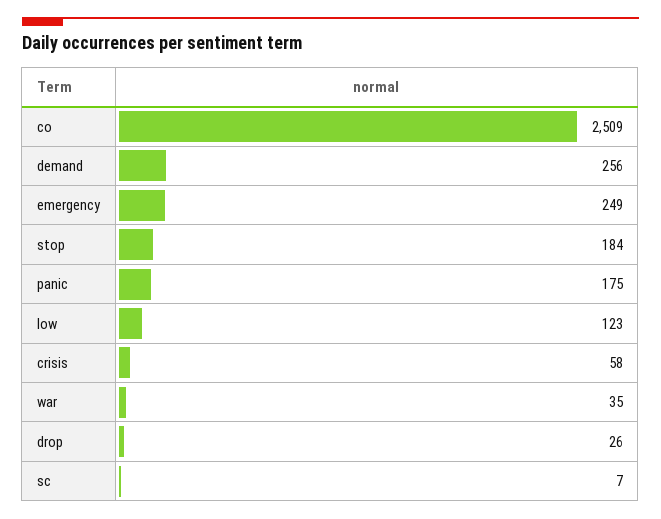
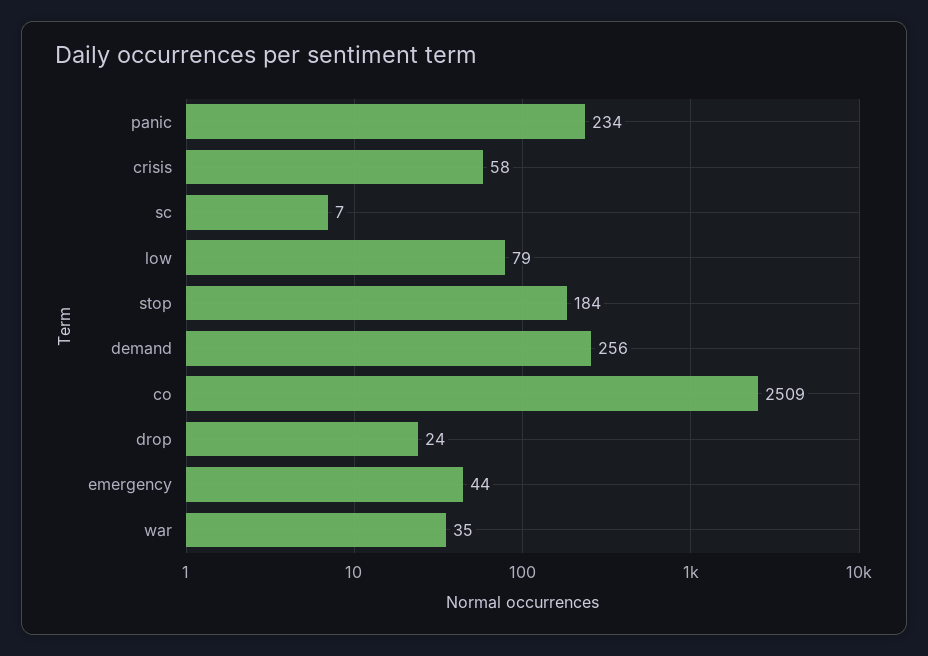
emergency: 249 -> 44
panic: 175 -> 234
low: 123 -> 79
drop: 26 -> 24

